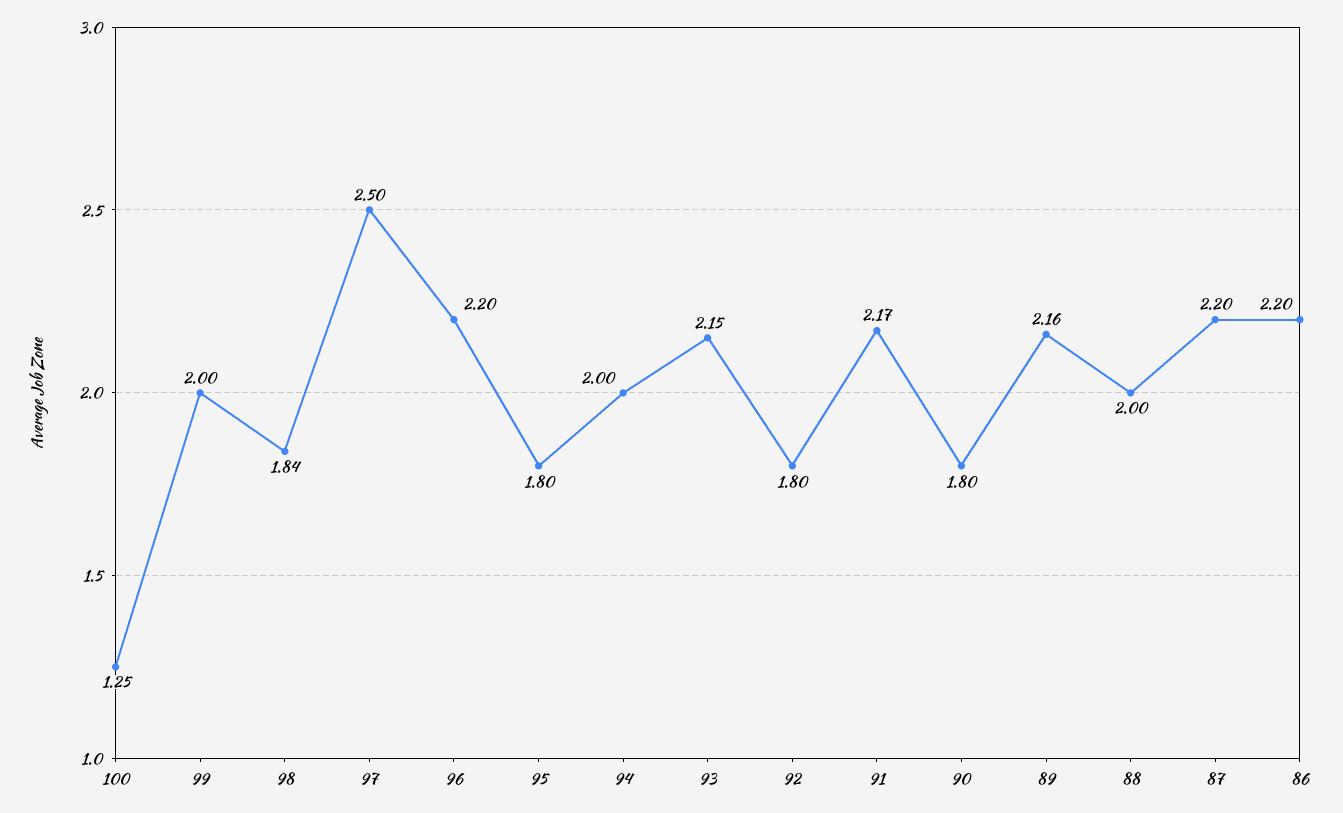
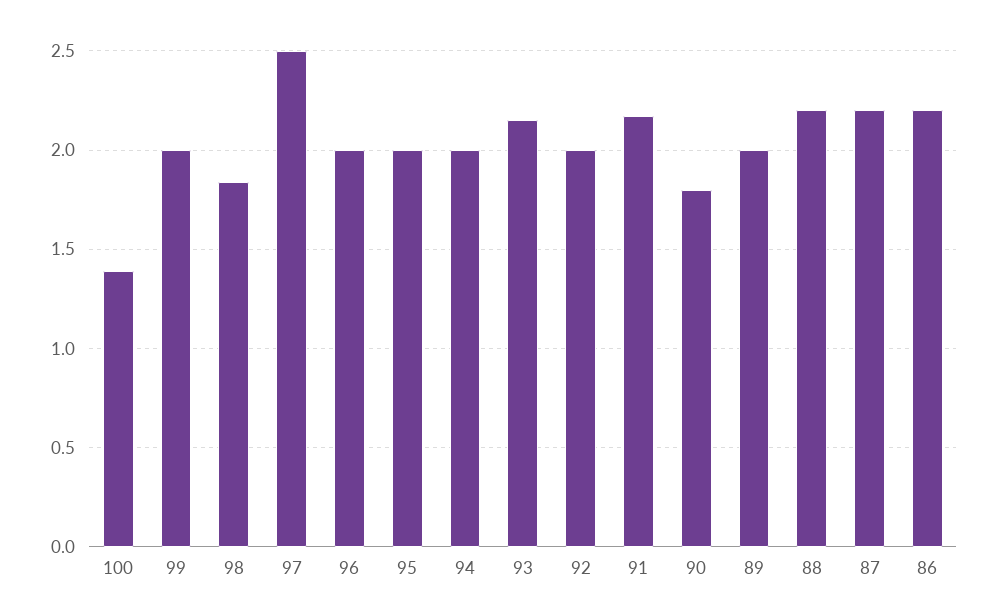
100: 1.25 -> 1.4
96: 2.2 -> 2
95: 1.8 -> 2
92: 1.8 -> 2
89: 2.16 -> 2
88: 2 -> 2.2

